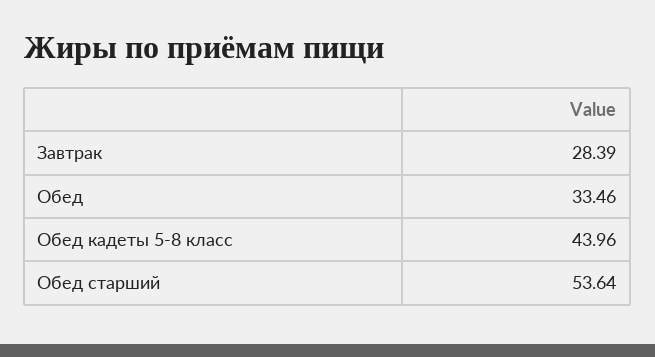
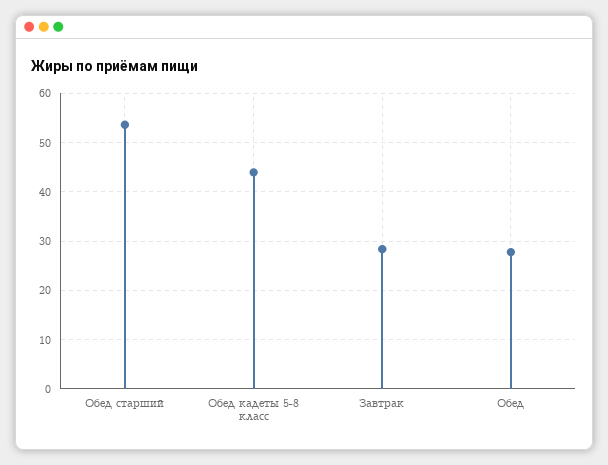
Обед: 33.46 -> 28

